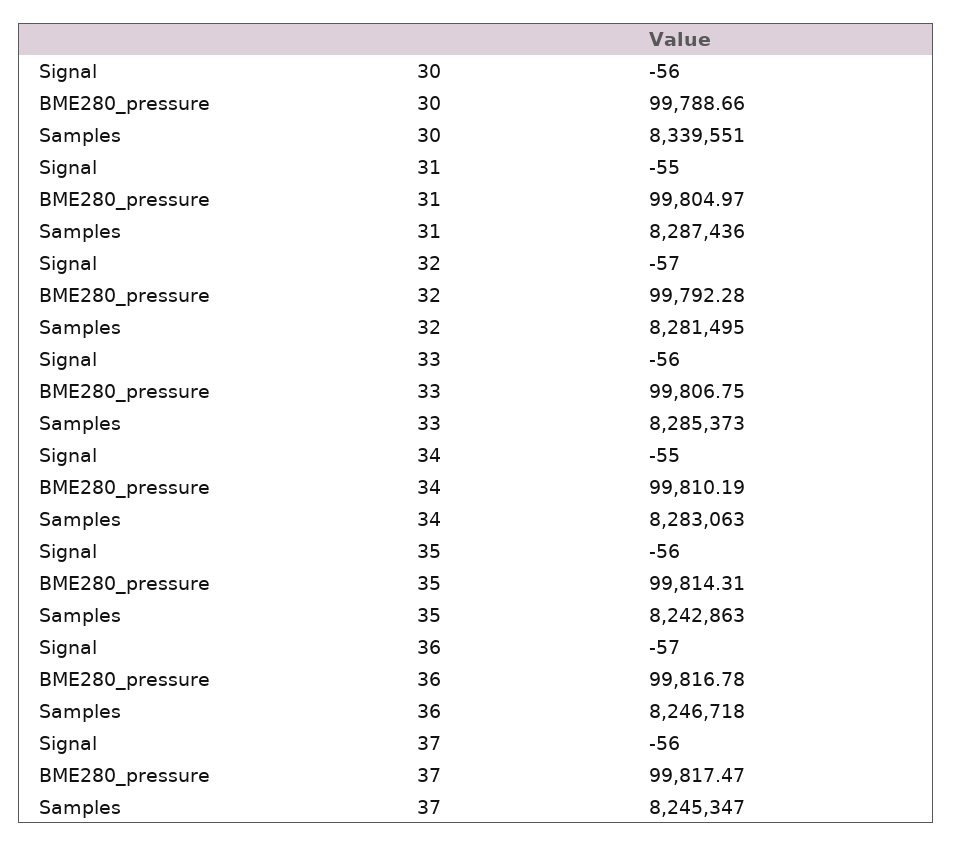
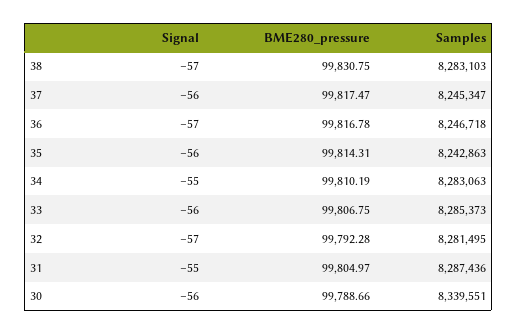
Signal, 38: none -> -57
BME280_pressure, 38: none -> 99830.75
Samples, 38: none -> 8283103

